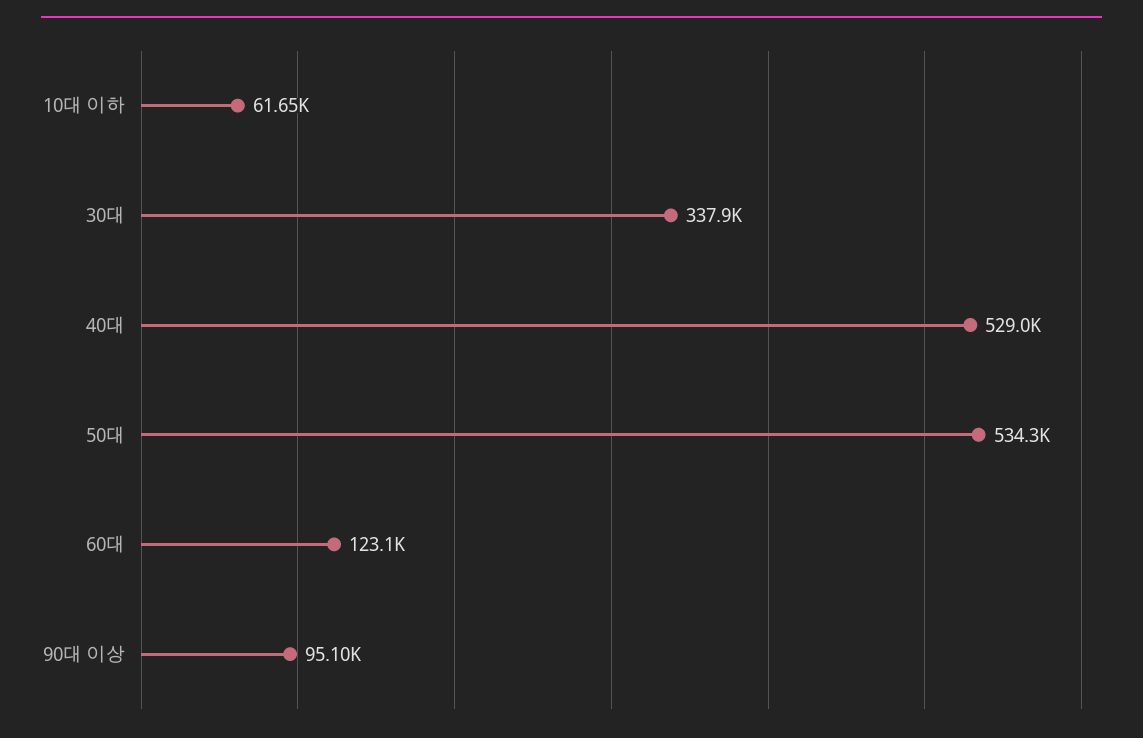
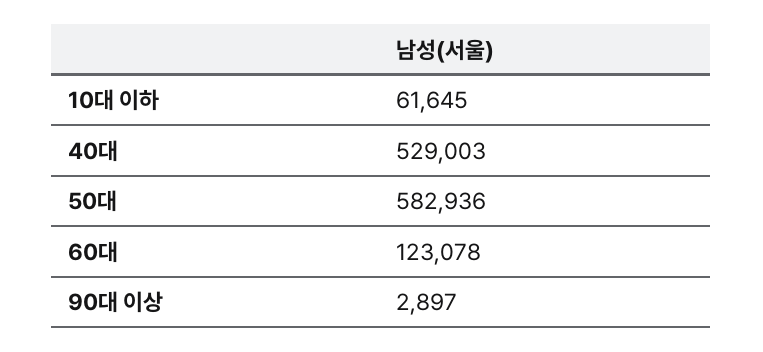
30대: 337900 -> none
50대: 534300 -> 582936
90대 이상: 95100 -> 2897

